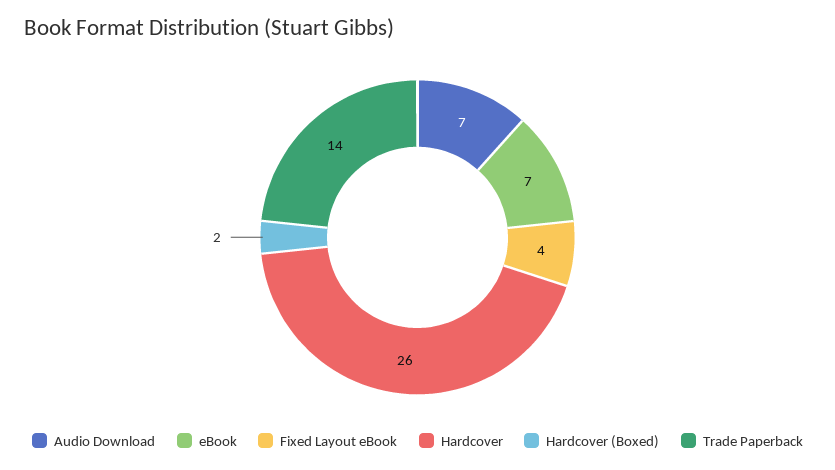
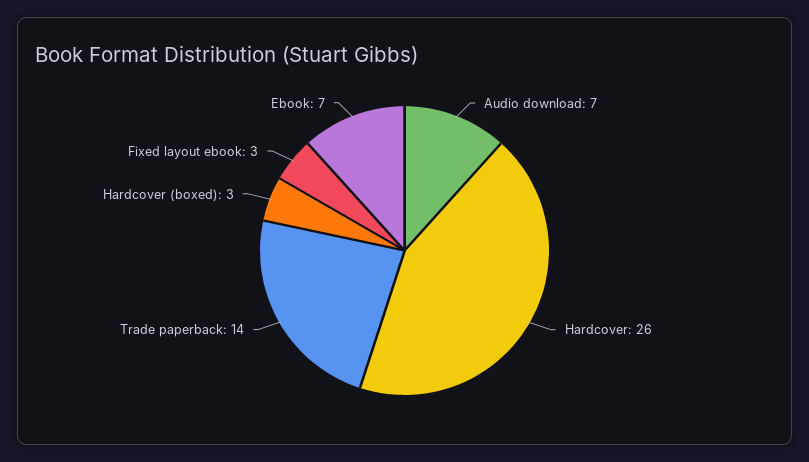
Fixed Layout eBook: 4 -> 3
Hardcover (Boxed): 2 -> 3

